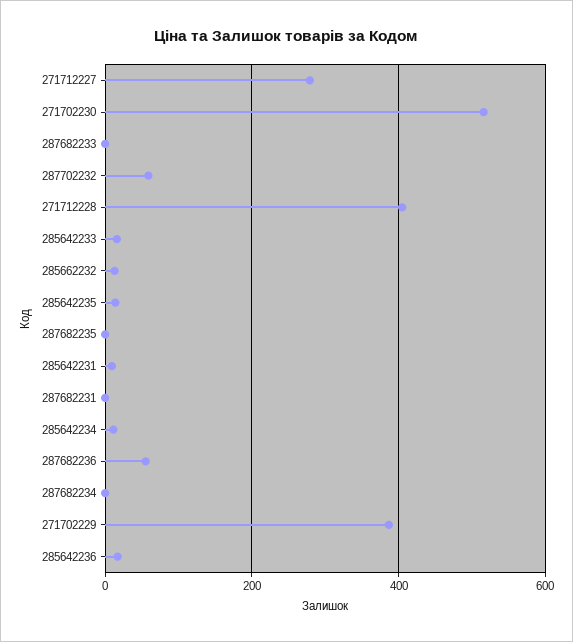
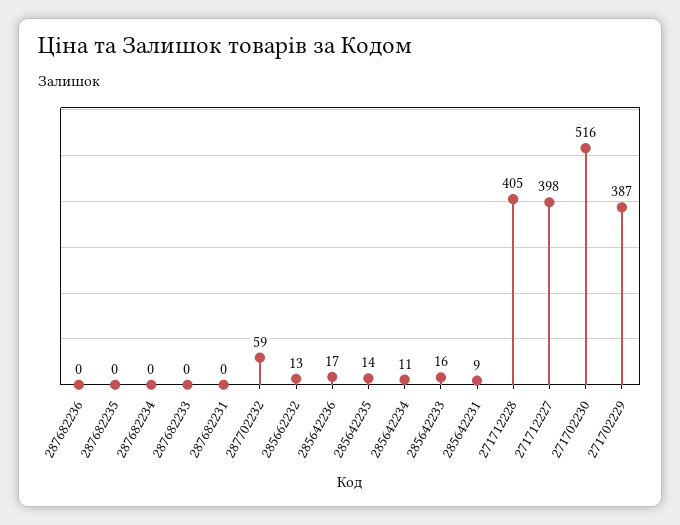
271712227: 280 -> 398
287682236: 60 -> 0

